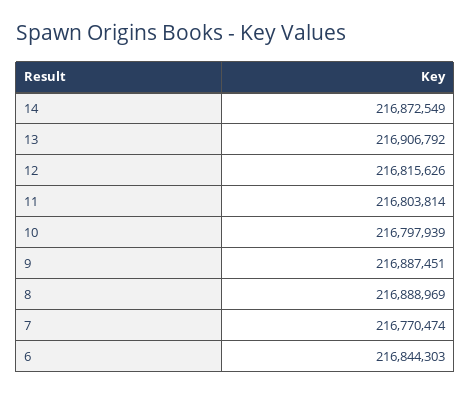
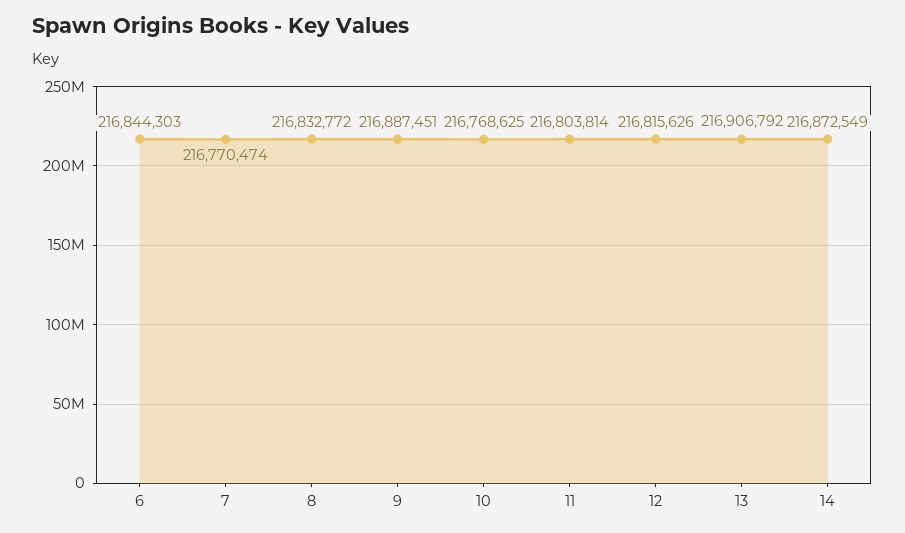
10: 216797939 -> 216768625
8: 216888969 -> 216832772

